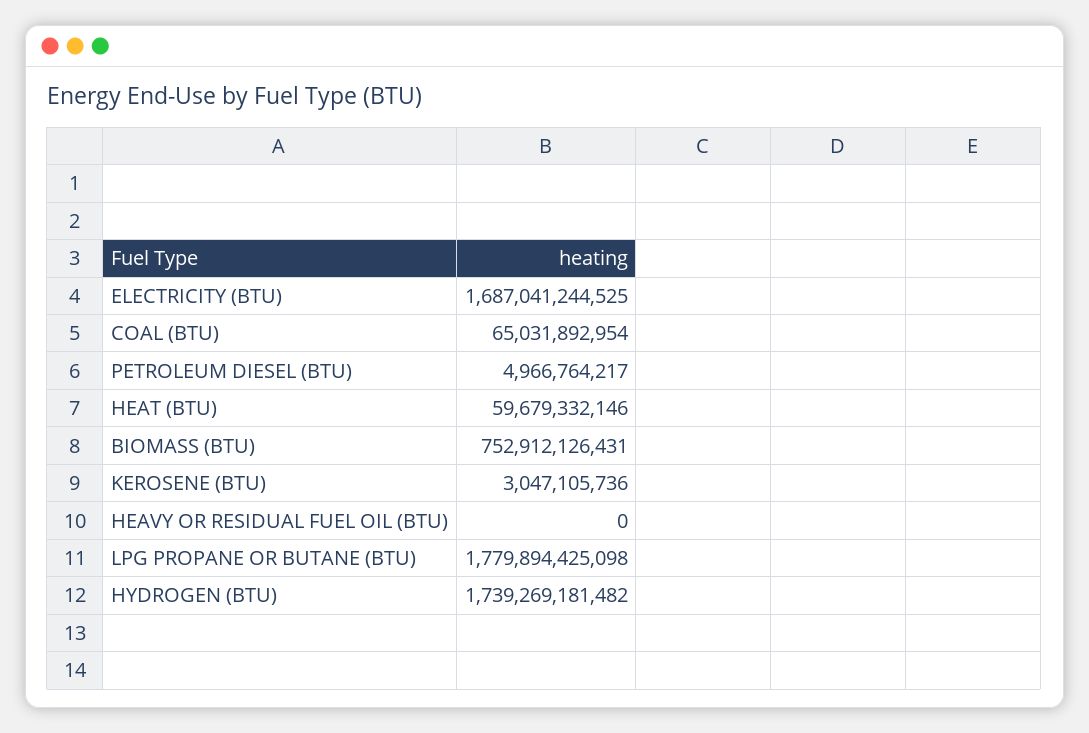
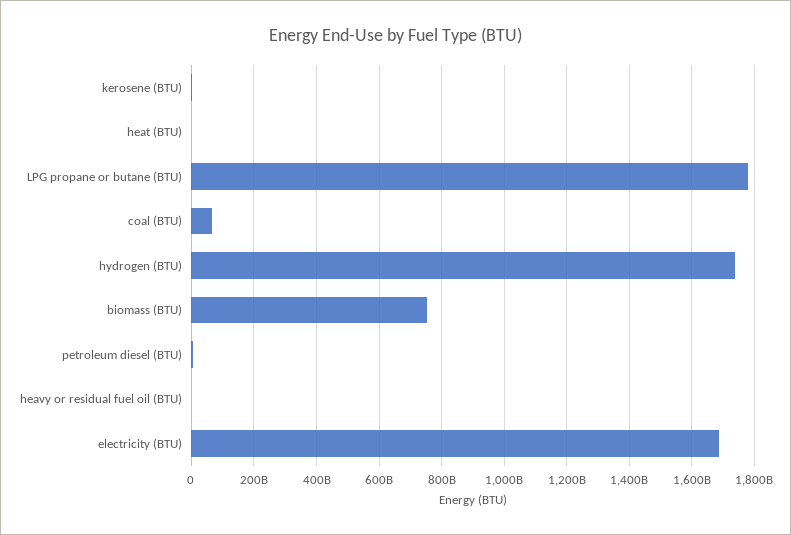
HEAT (BTU): 59679332146 -> 0

